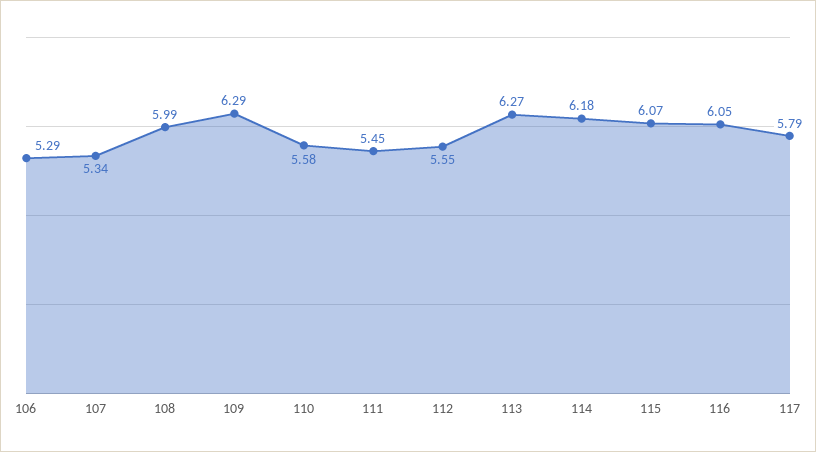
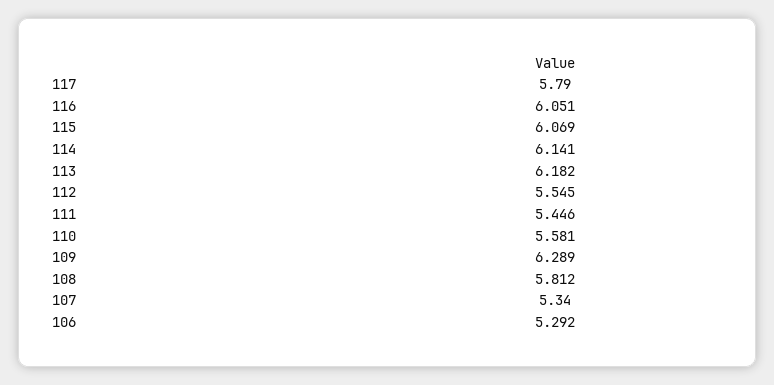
108: 5.99 -> 5.812
113: 6.27 -> 6.182
114: 6.18 -> 6.141

